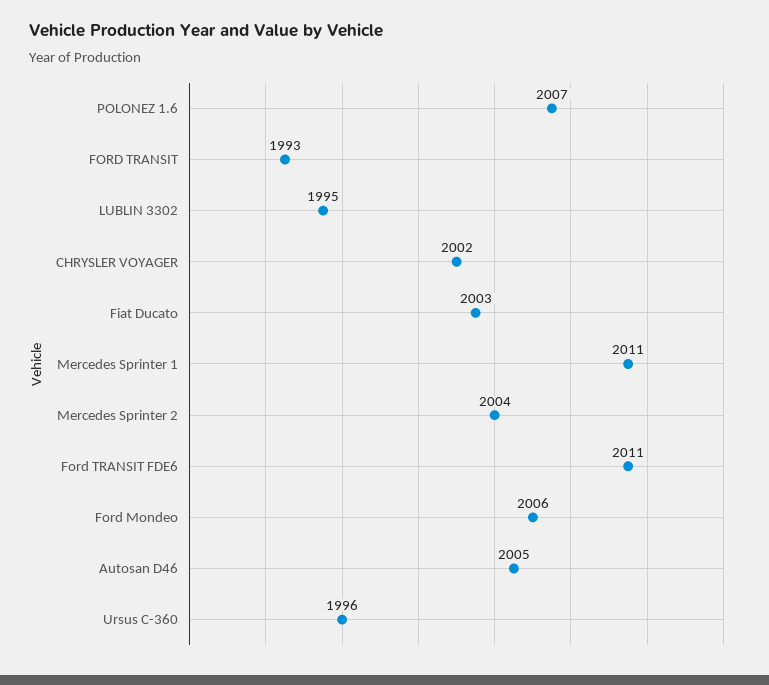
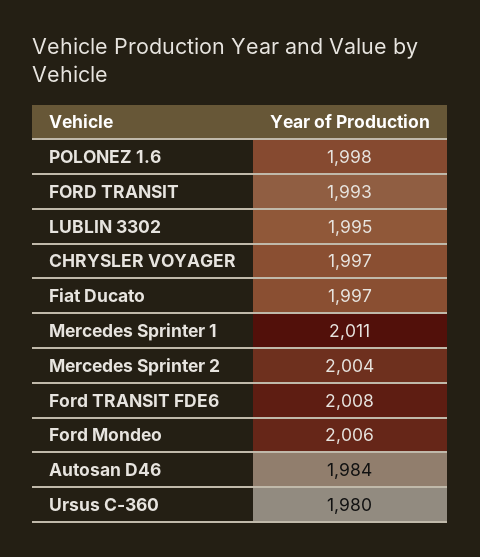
POLONEZ 1.6: 2007 -> 1998
CHRYSLER VOYAGER: 2002 -> 1997
Fiat Ducato: 2003 -> 1997
Ford TRANSIT FDE6: 2011 -> 2008
Autosan D46: 2005 -> 1984
Ursus C-360: 1996 -> 1980

